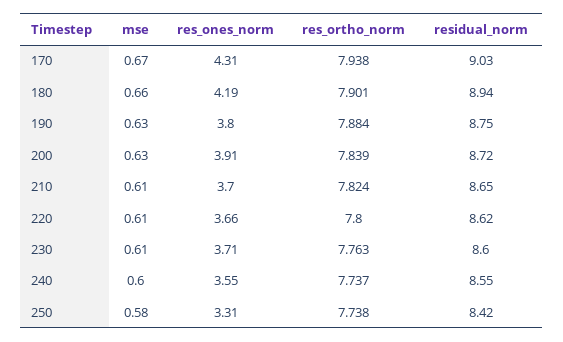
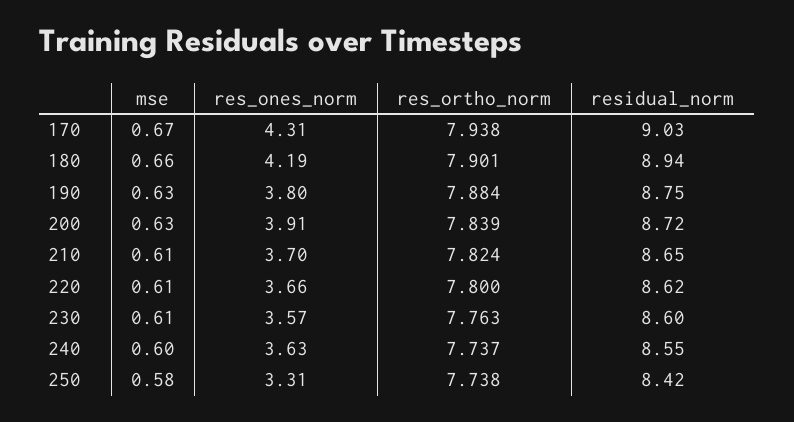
res_ones_norm, 230: 3.71 -> 3.57
res_ones_norm, 240: 3.55 -> 3.63

